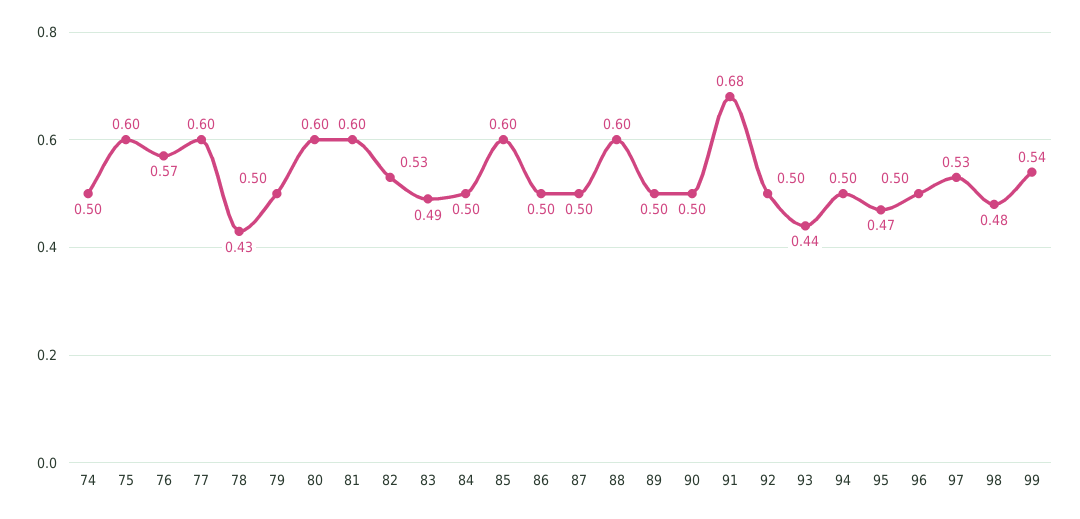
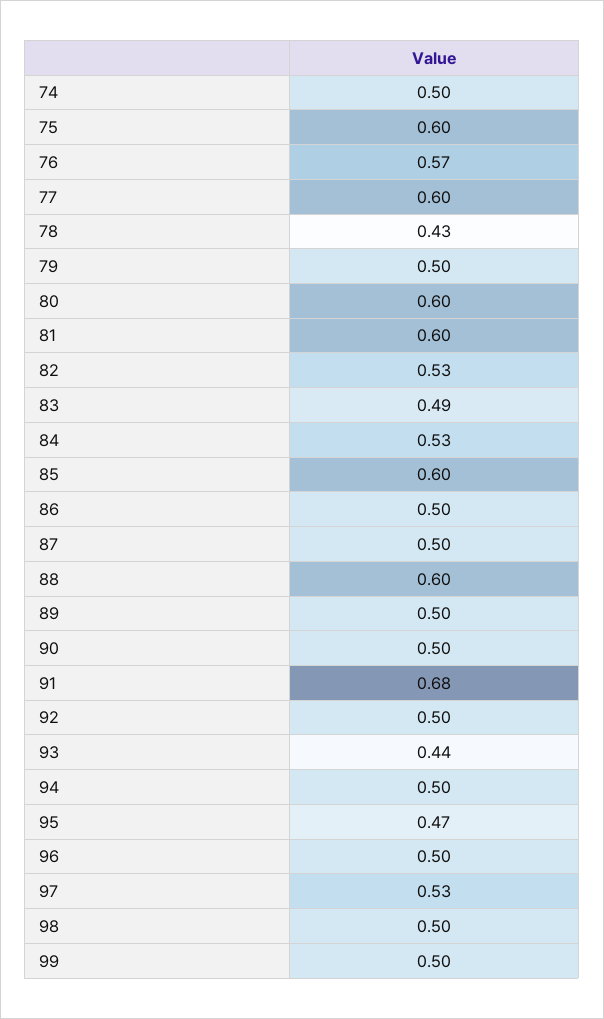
84: 0.5 -> 0.53
98: 0.48 -> 0.5
99: 0.54 -> 0.5

